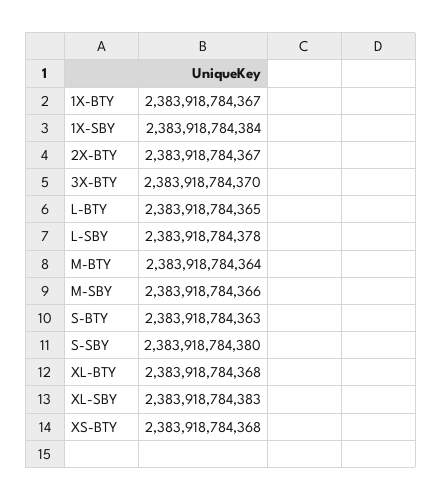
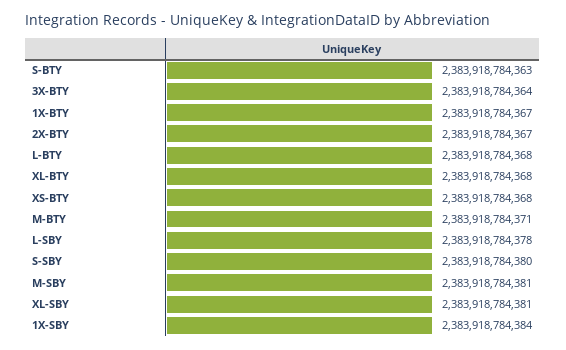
3X-BTY: 2383918784370 -> 2383918784364
L-BTY: 2383918784365 -> 2383918784368
M-BTY: 2383918784364 -> 2383918784371
M-SBY: 2383918784366 -> 2383918784381
XL-SBY: 2383918784383 -> 2383918784381

